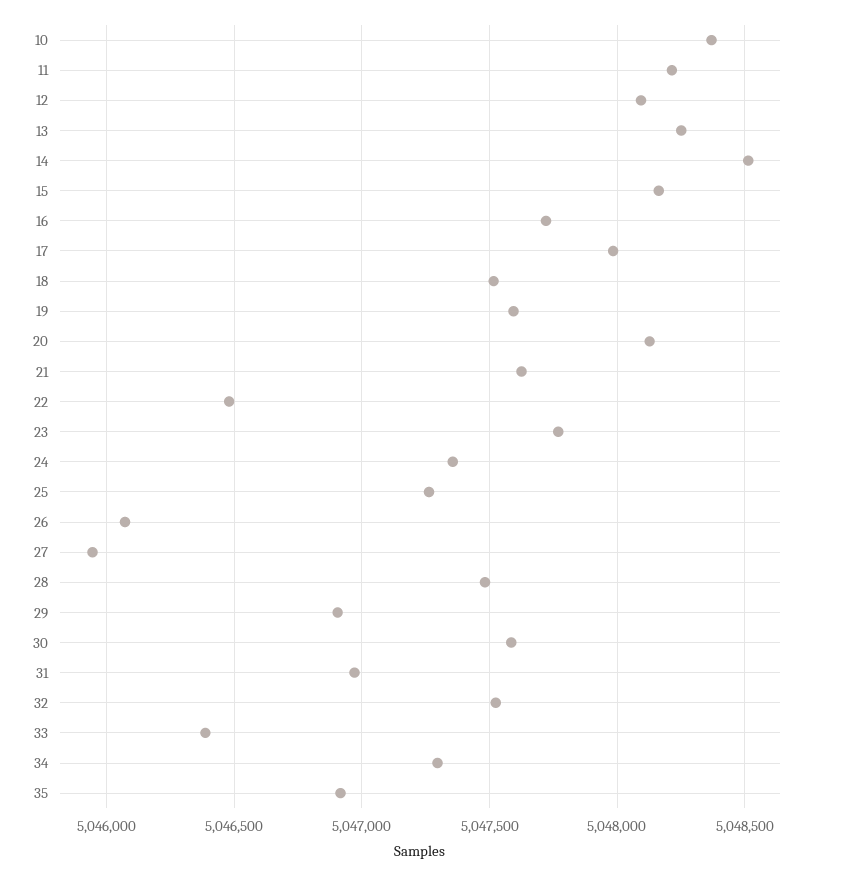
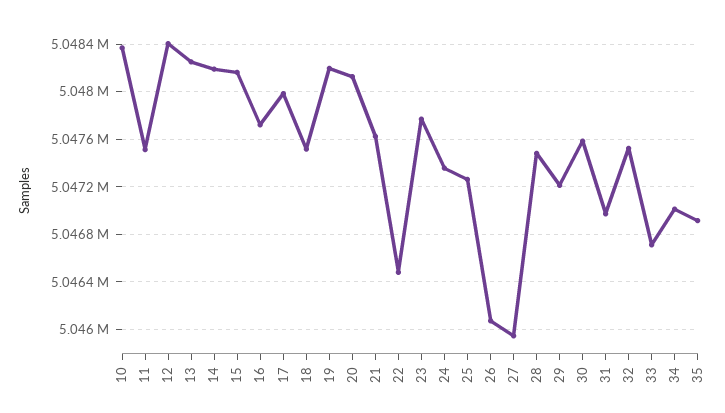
11: 5048200 -> 5047500
12: 5048100 -> 5048400
14: 5048500 -> 5048200
19: 5047600 -> 5048200
29: 5046900 -> 5047200
33: 5046400 -> 5046700
34: 5047300 -> 5047000

